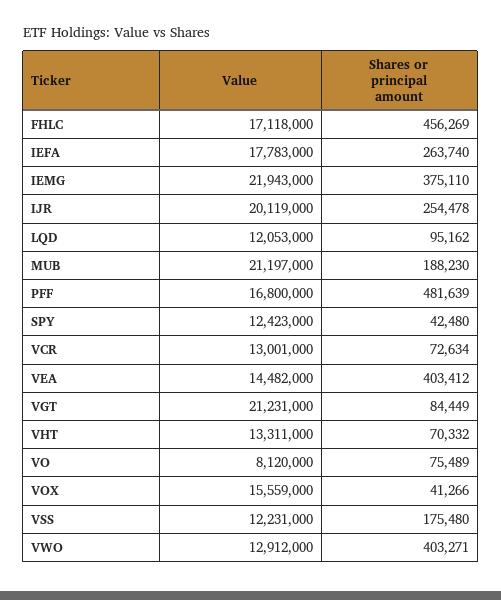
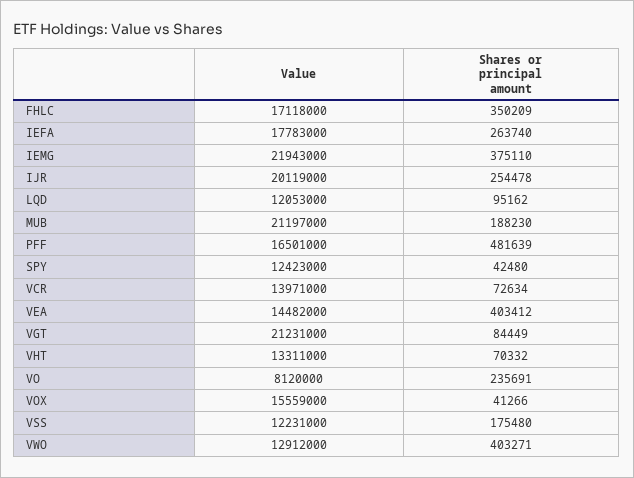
Shares or principal amount, FHLC: 456269 -> 350209
Value, PFF: 16800000 -> 16501000
Value, VCR: 13001000 -> 13971000
Shares or principal amount, VO: 75489 -> 235691

